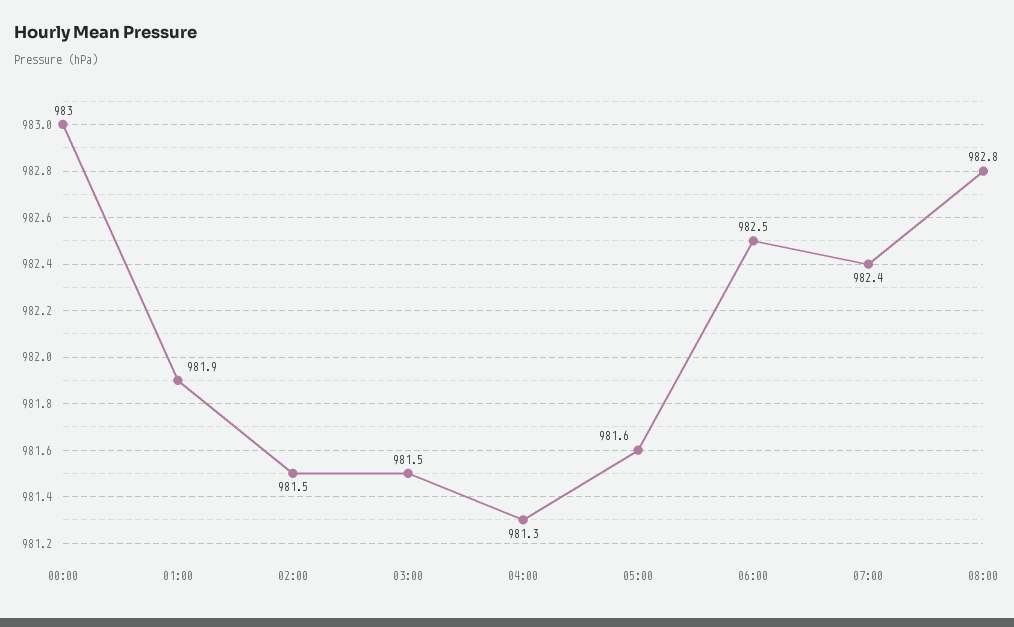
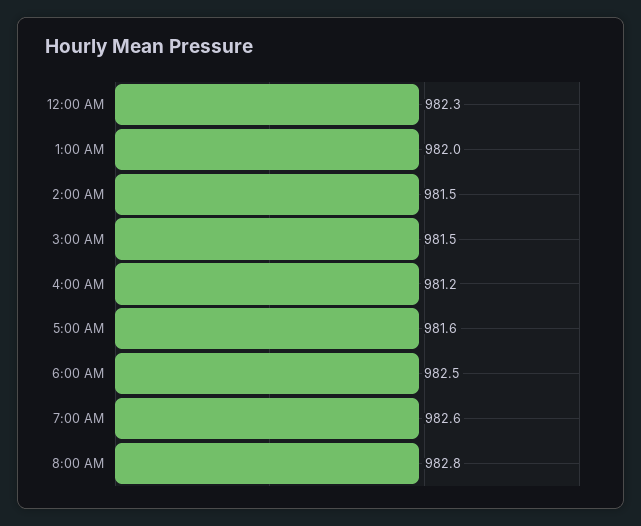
00:00: 983 -> 982.3
01:00: 981.9 -> 982
04:00: 981.3 -> 981.2
07:00: 982.4 -> 982.6

